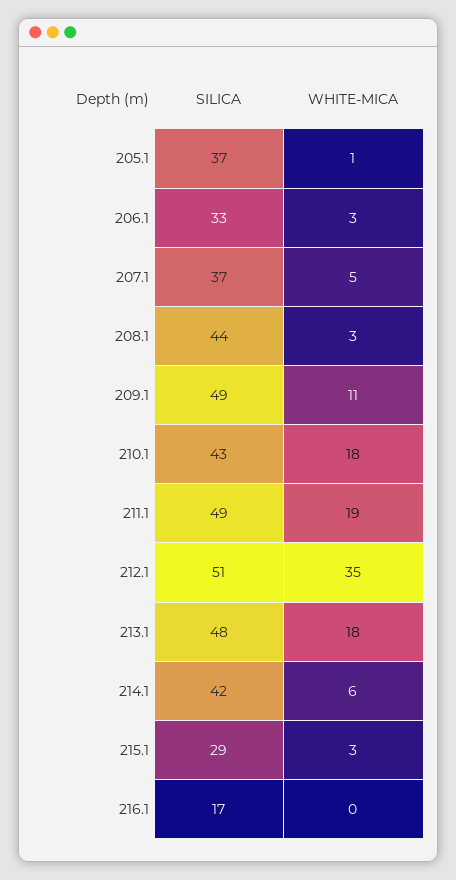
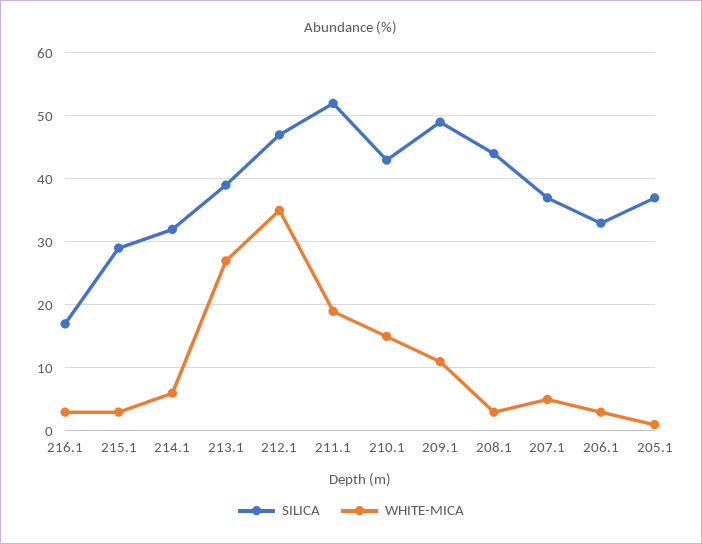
WHITE-MICA, 210.1: 18 -> 15
SILICA, 211.1: 49 -> 52
SILICA, 212.1: 51 -> 47
SILICA, 213.1: 48 -> 39
WHITE-MICA, 213.1: 18 -> 27
SILICA, 214.1: 42 -> 32
WHITE-MICA, 216.1: 0 -> 3

